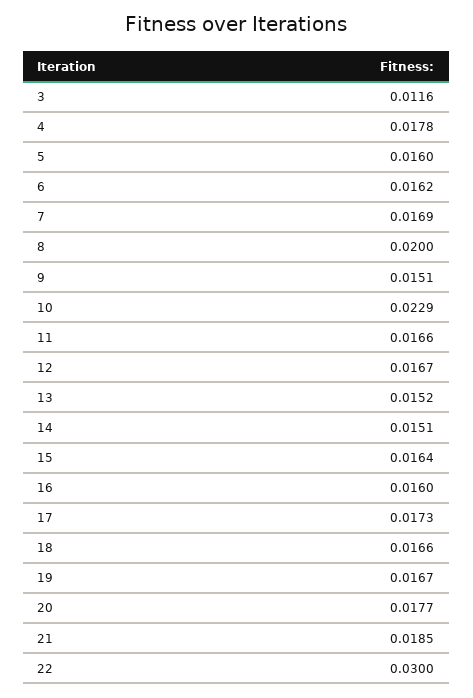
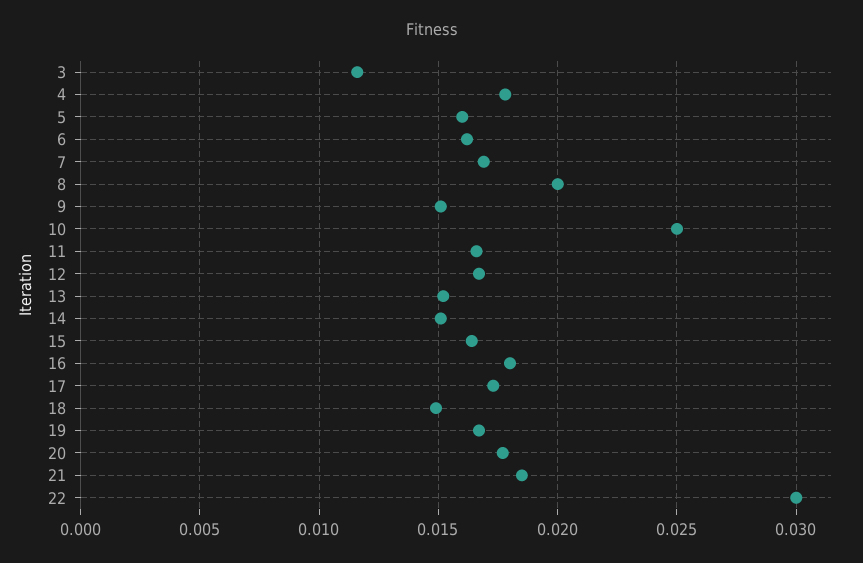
10: 0.0229 -> 0.025
16: 0.016 -> 0.018
18: 0.0166 -> 0.015

